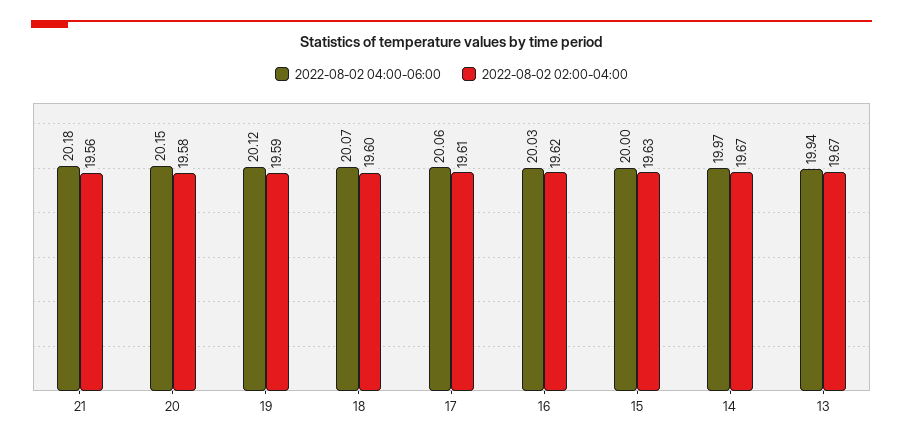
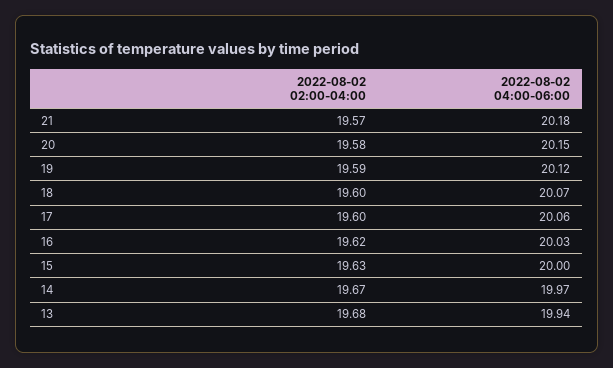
2022-08-02 02:00-04:00, 21: 19.56 -> 19.57
2022-08-02 02:00-04:00, 17: 19.61 -> 19.6
2022-08-02 02:00-04:00, 13: 19.67 -> 19.68

